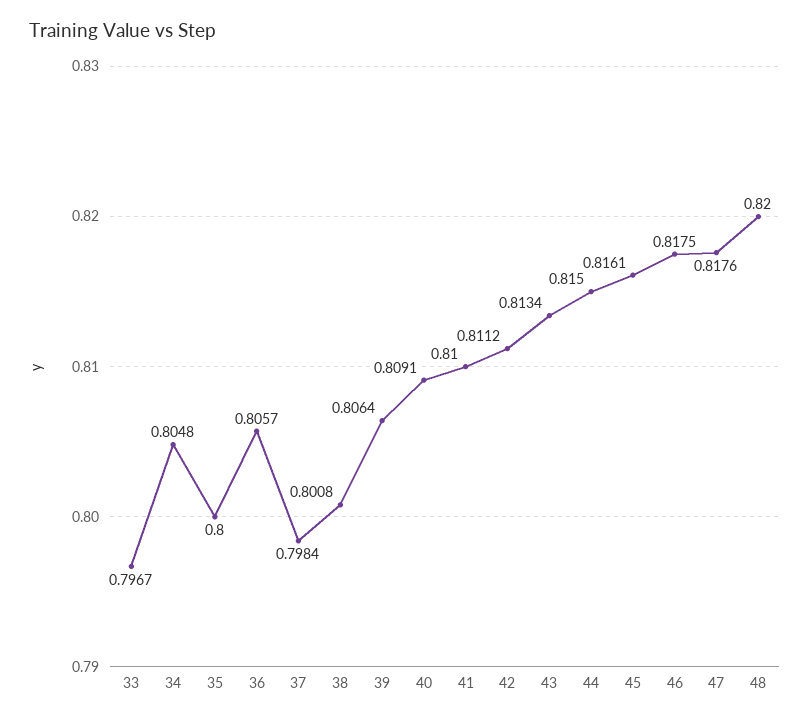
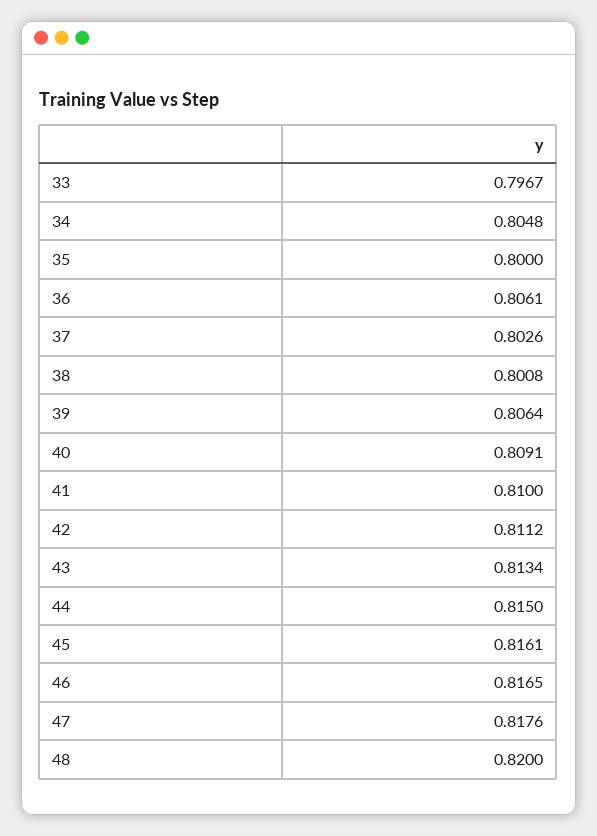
36: 0.8057 -> 0.8061
37: 0.7984 -> 0.8026
46: 0.8175 -> 0.8165

